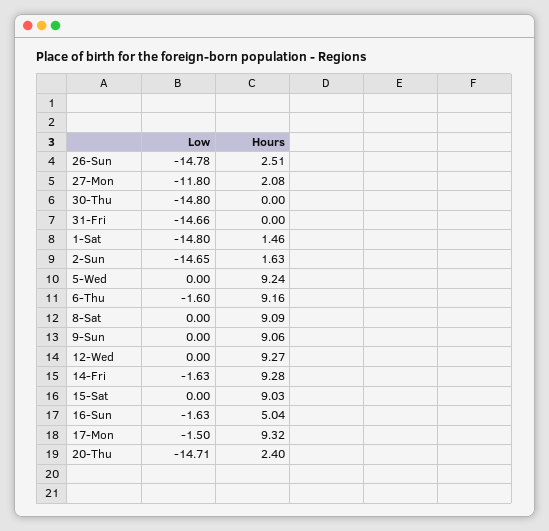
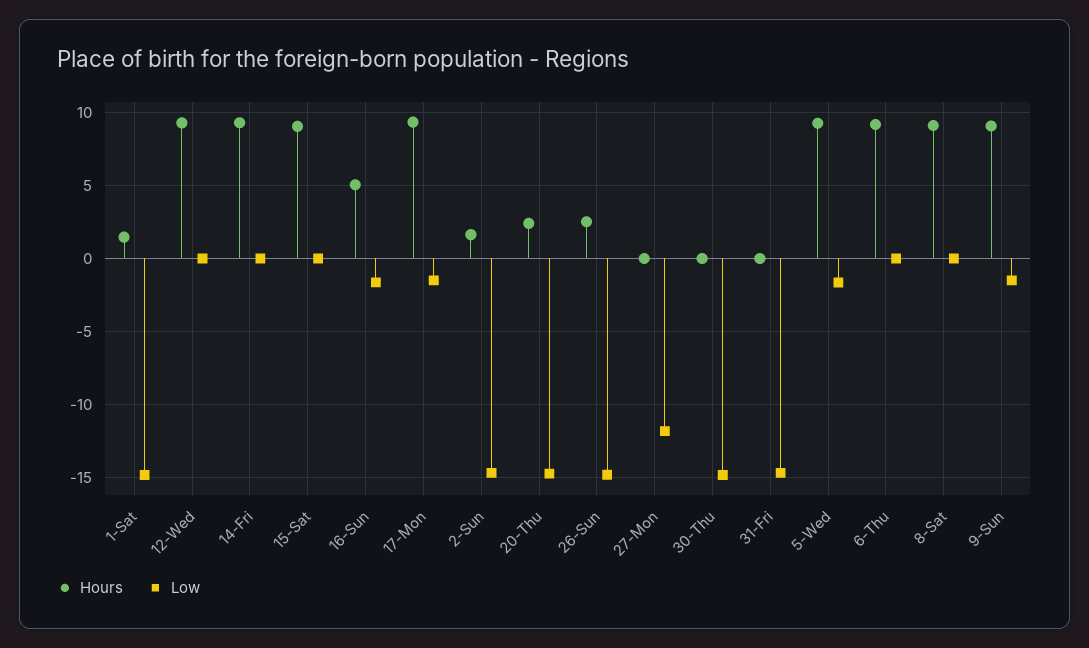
Hours, 27-Mon: 2.08 -> 0
Low, 5-Wed: 0 -> -1.5
Low, 6-Thu: -1.6 -> 0
Low, 9-Sun: 0 -> -1.5
Low, 14-Fri: -1.63 -> 0

